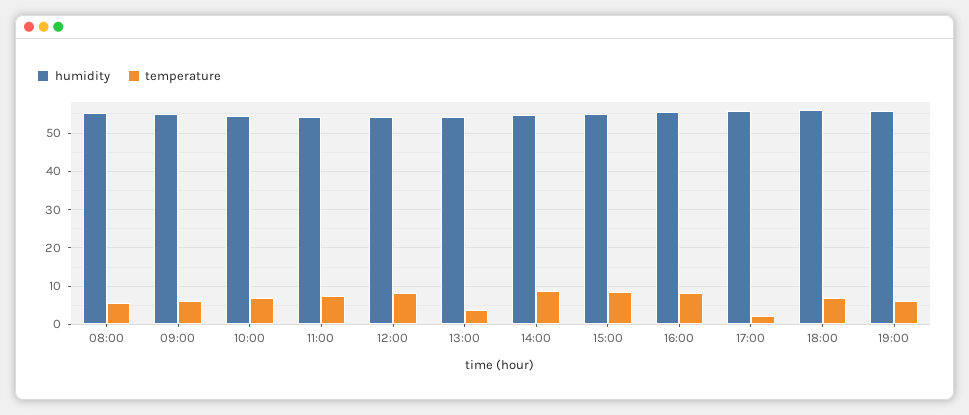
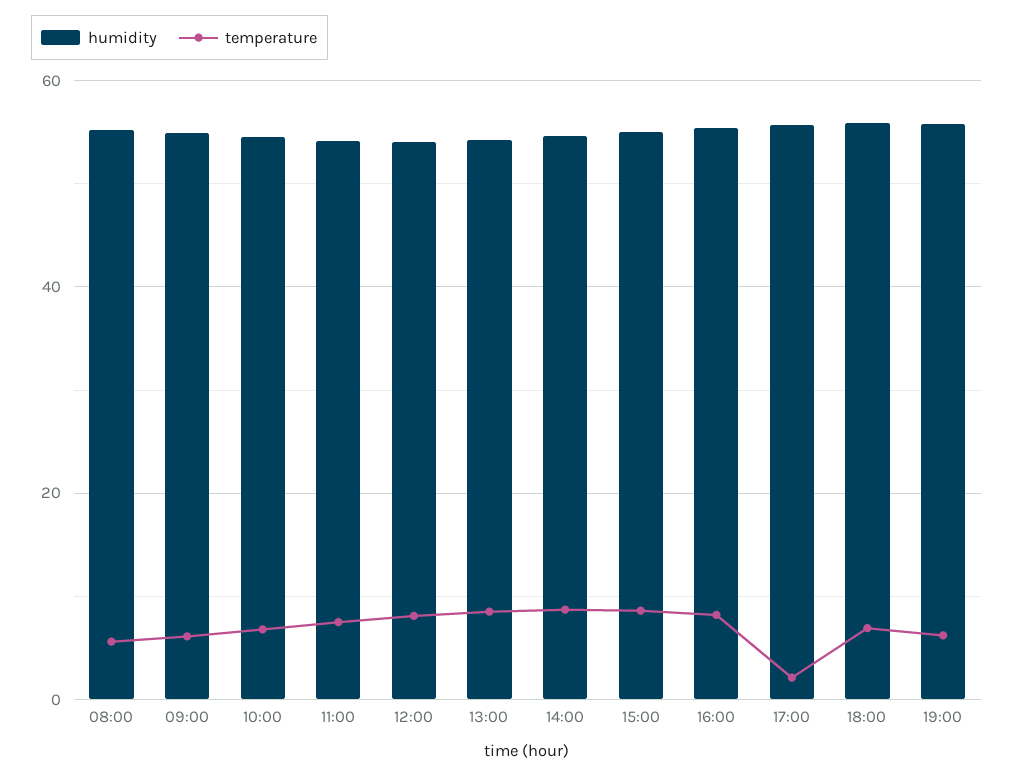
temperature, 13:00: 4 -> 8

